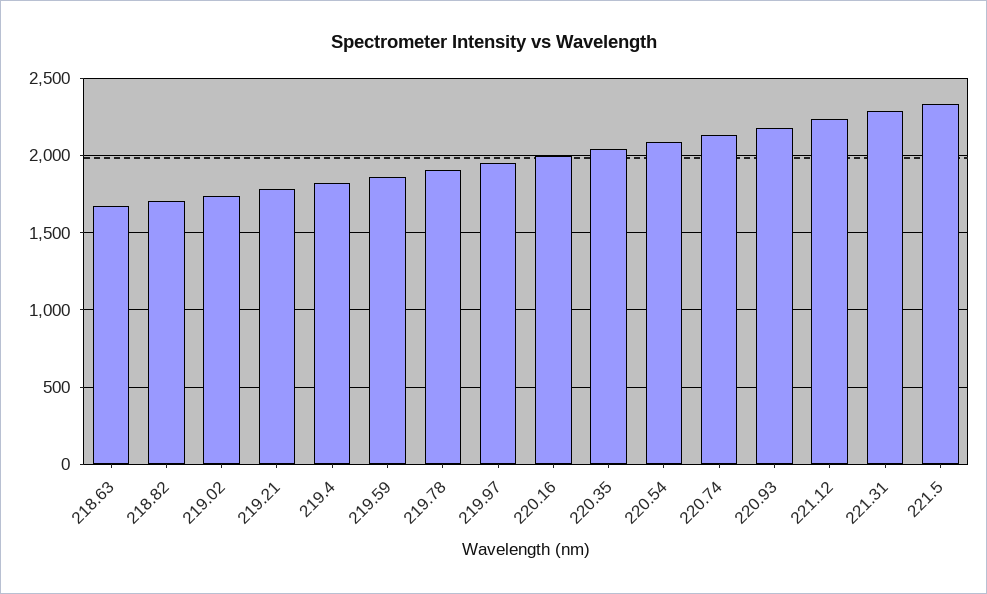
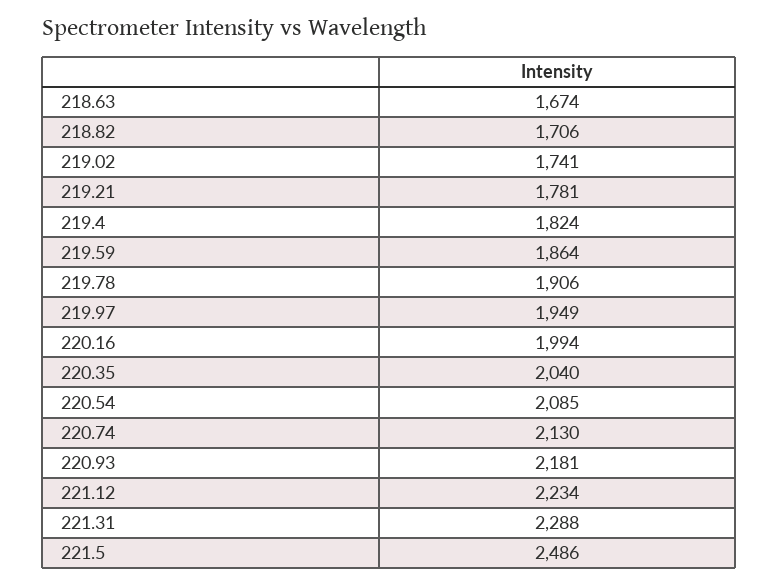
221.5: 2350 -> 2486

